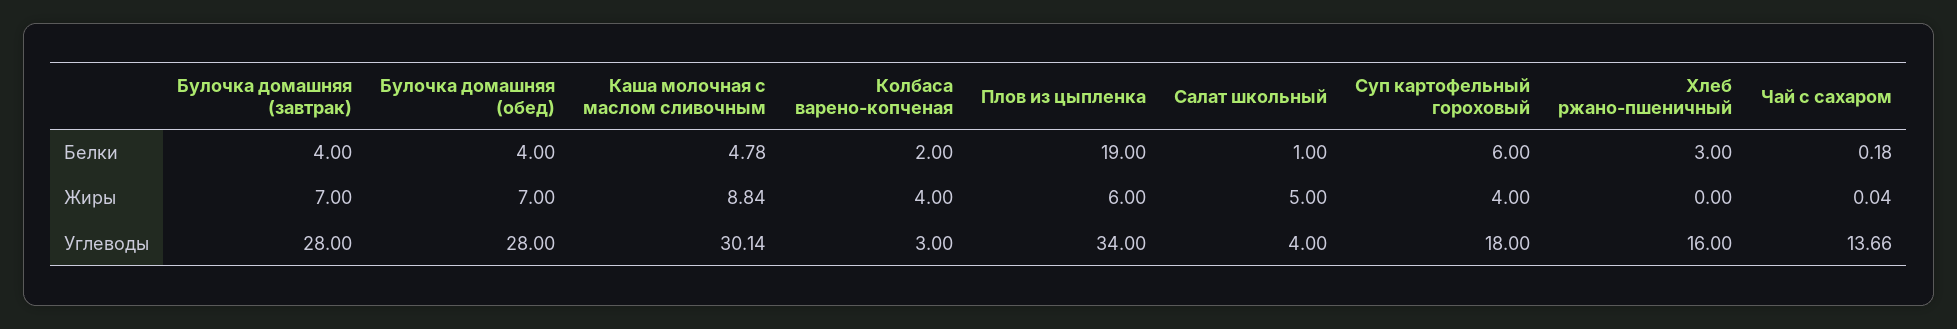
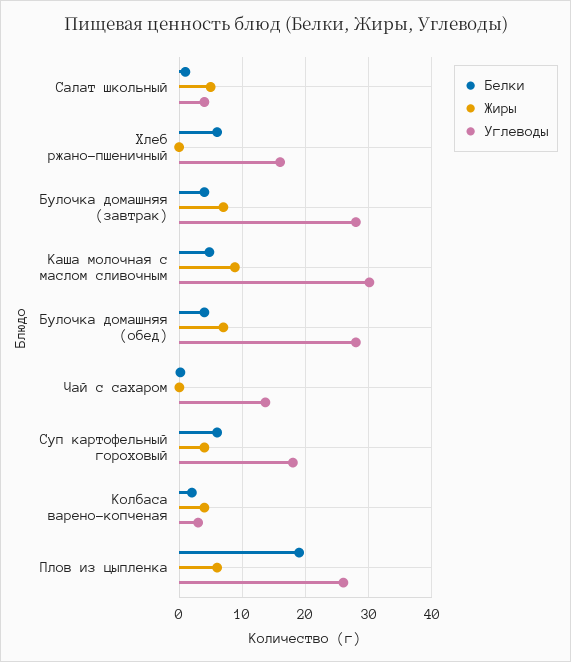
Белки, Хлеб ржано-пшеничный: 3 -> 6
Углеводы, Плов из цыпленка: 34 -> 26

